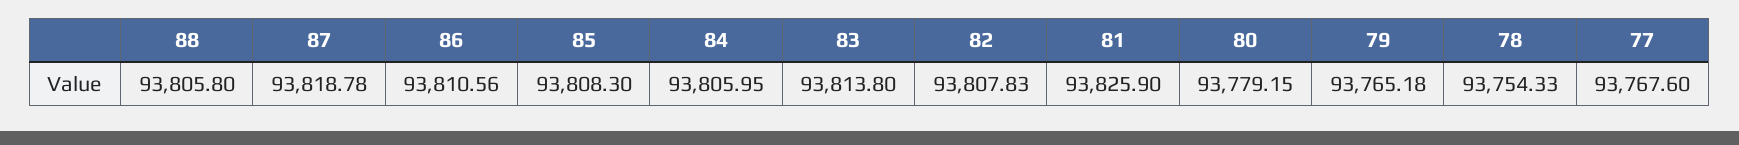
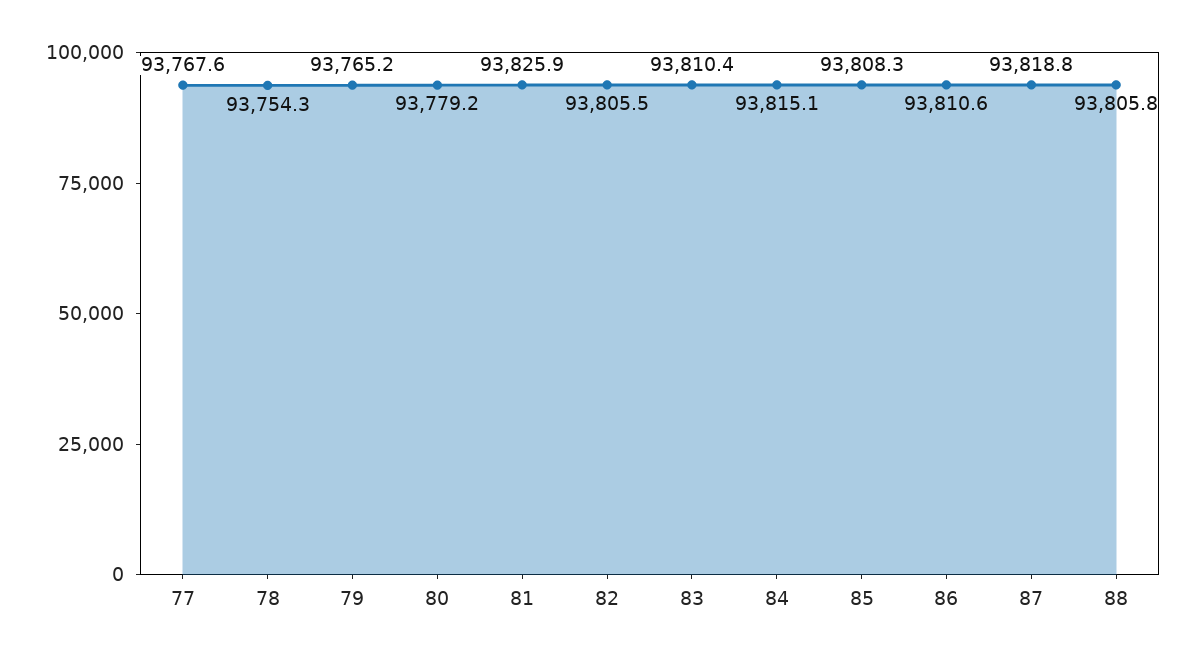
84: 93805.95 -> 93815.1
83: 93813.8 -> 93810.4
82: 93807.83 -> 93805.5

